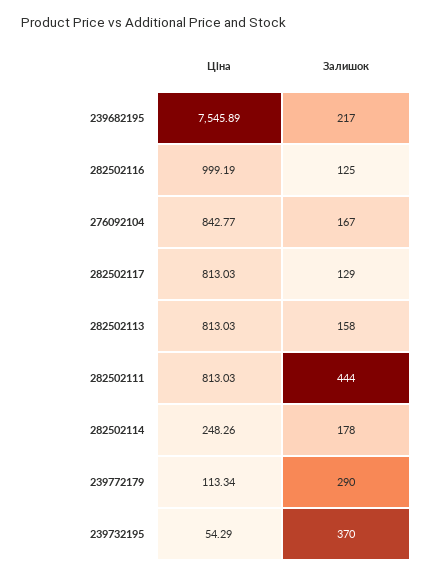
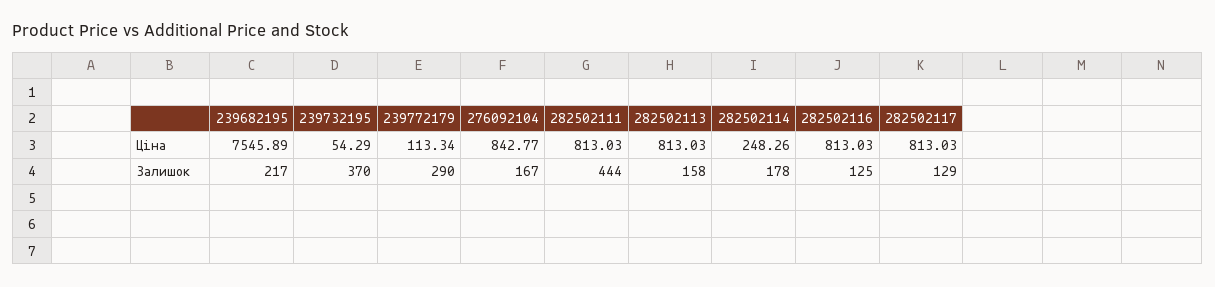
Ціна, 282502116: 999.19 -> 813.03

